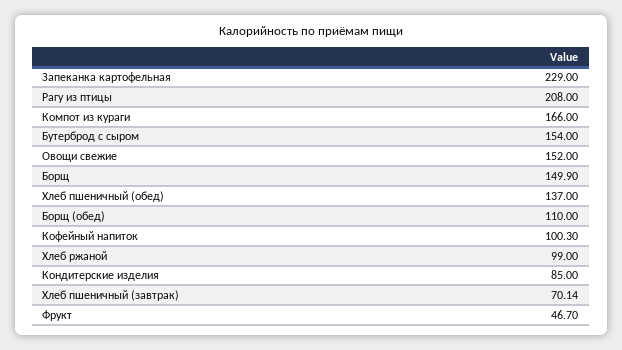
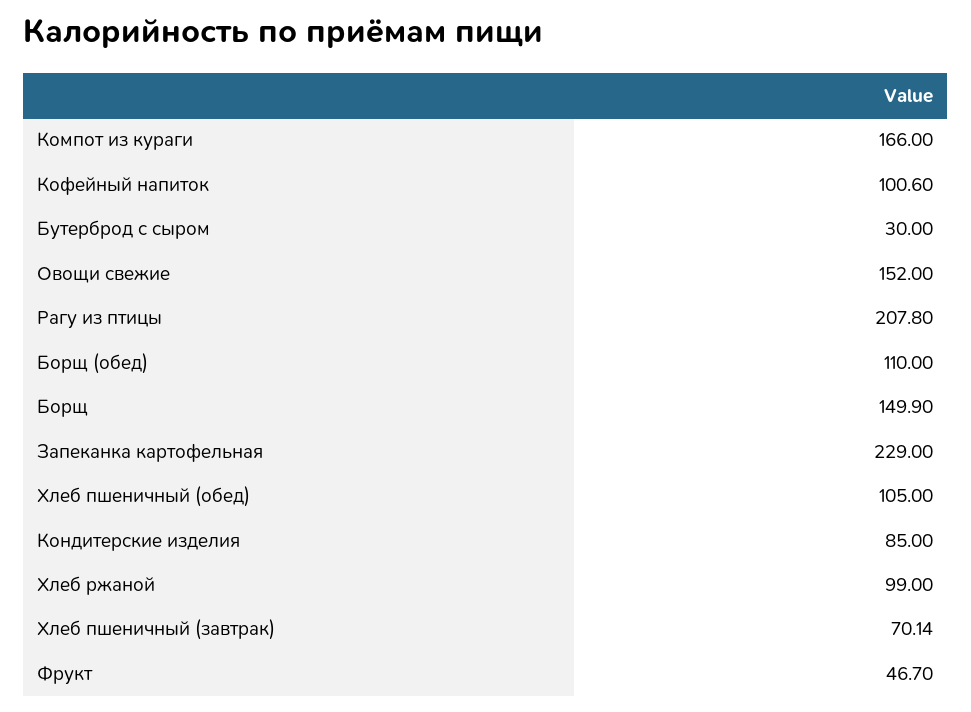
Рагу из птицы: 208 -> 207.8
Бутерброд с сыром: 154 -> 30
Хлеб пшеничный (обед): 137 -> 105
Кофейный напиток: 100.3 -> 100.6

